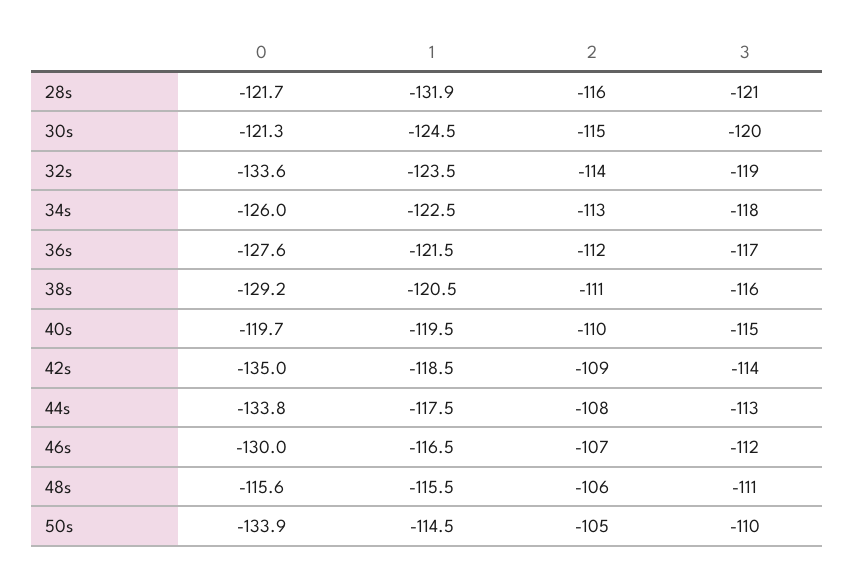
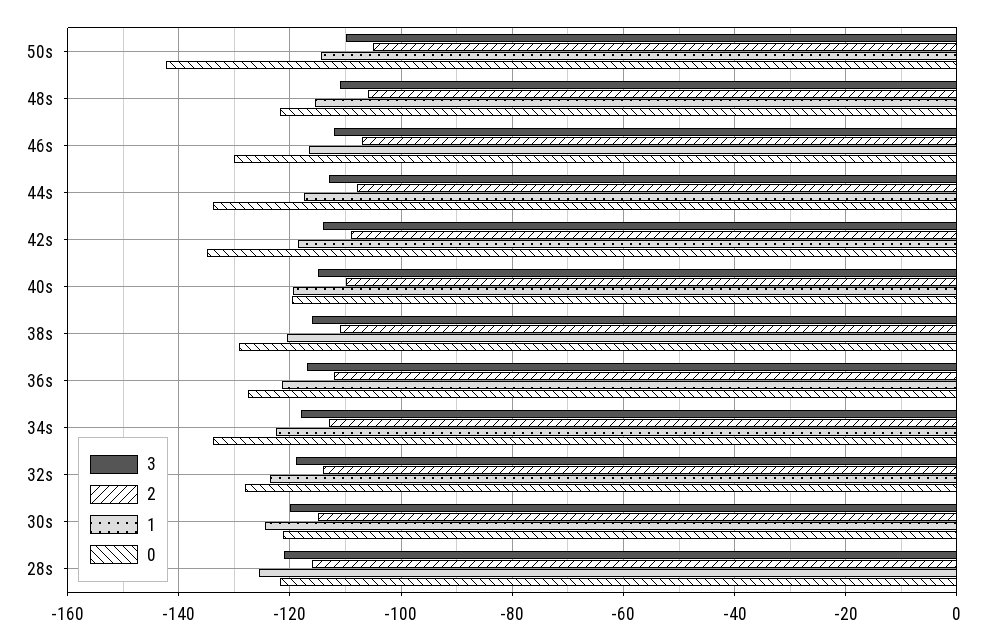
1, 28s: -131.9 -> -126
0, 32s: -133.6 -> -128
0, 34s: -126 -> -134
0, 48s: -115.6 -> -122
0, 50s: -133.9 -> -142

